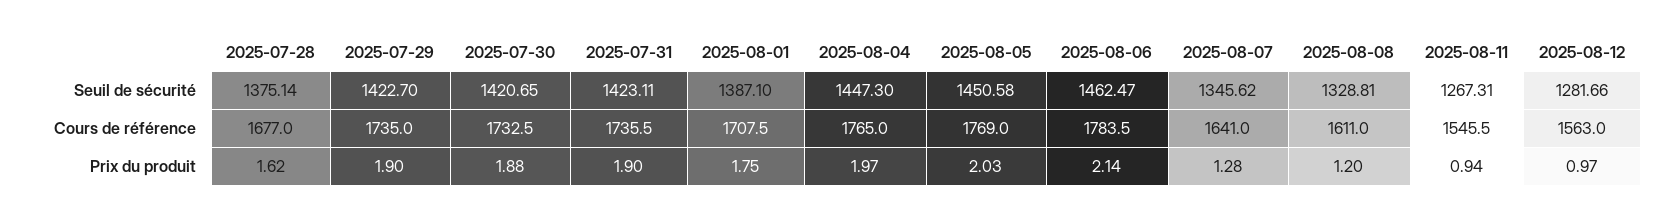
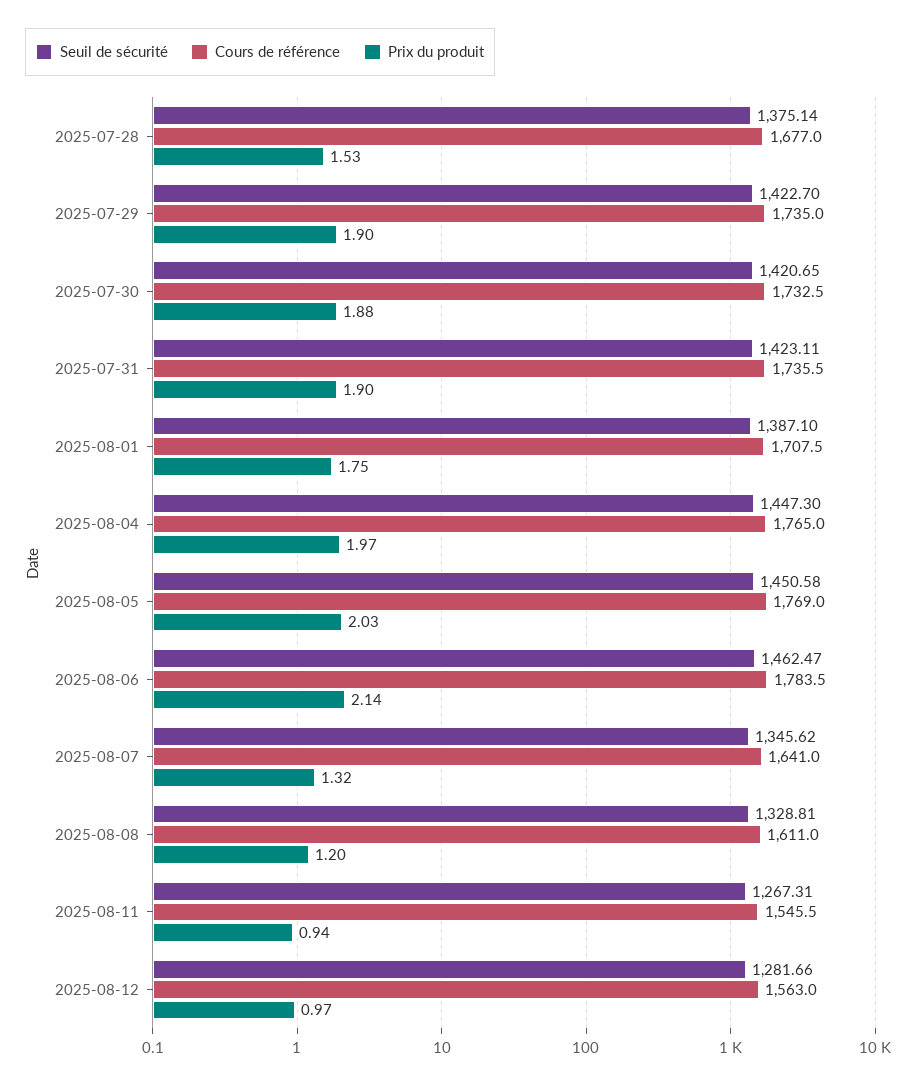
Prix du produit, 2025-07-28: 1.62 -> 1.53
Prix du produit, 2025-08-07: 1.28 -> 1.32

